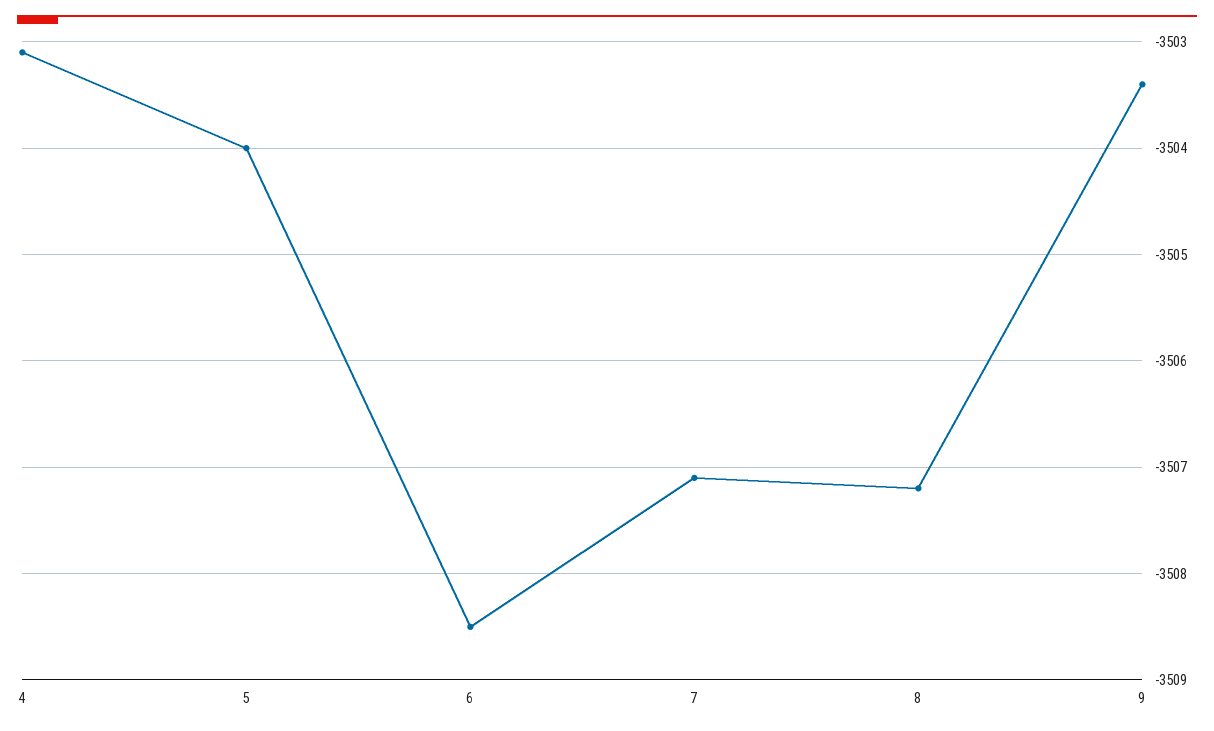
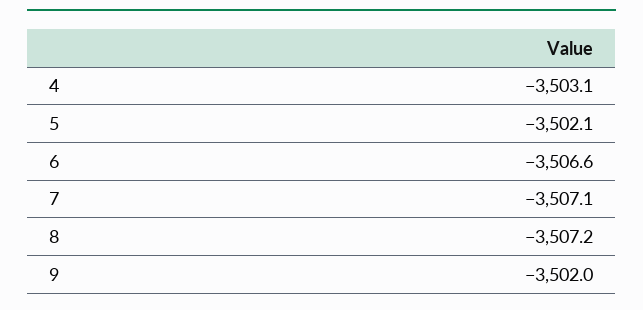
5: -3504 -> -3502.1
6: -3508.5 -> -3506.6
9: -3503.4 -> -3502

